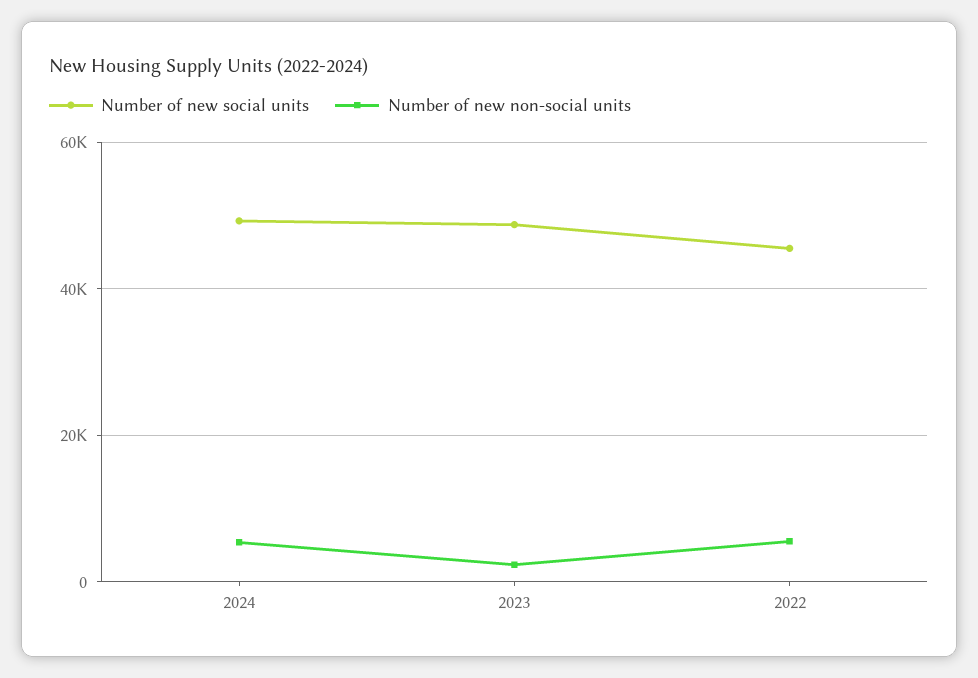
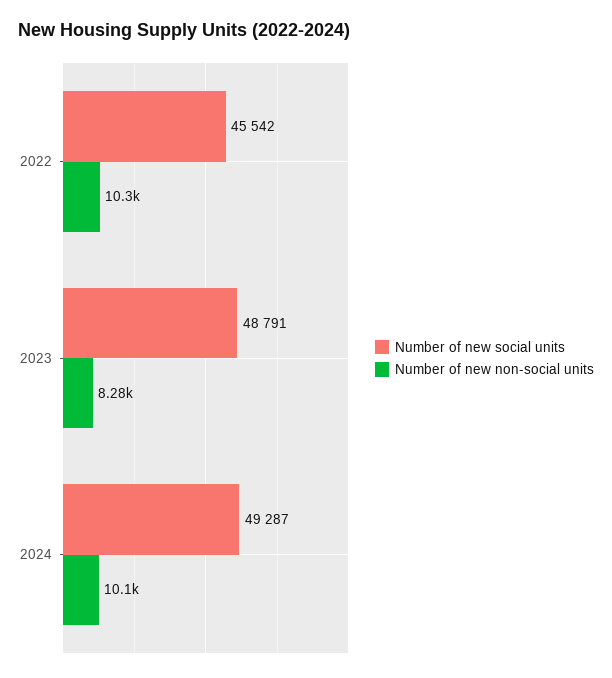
Number of new non-social units, 2024: 6000 -> 10100
Number of new non-social units, 2023: 2000 -> 8280
Number of new non-social units, 2022: 6000 -> 10300

